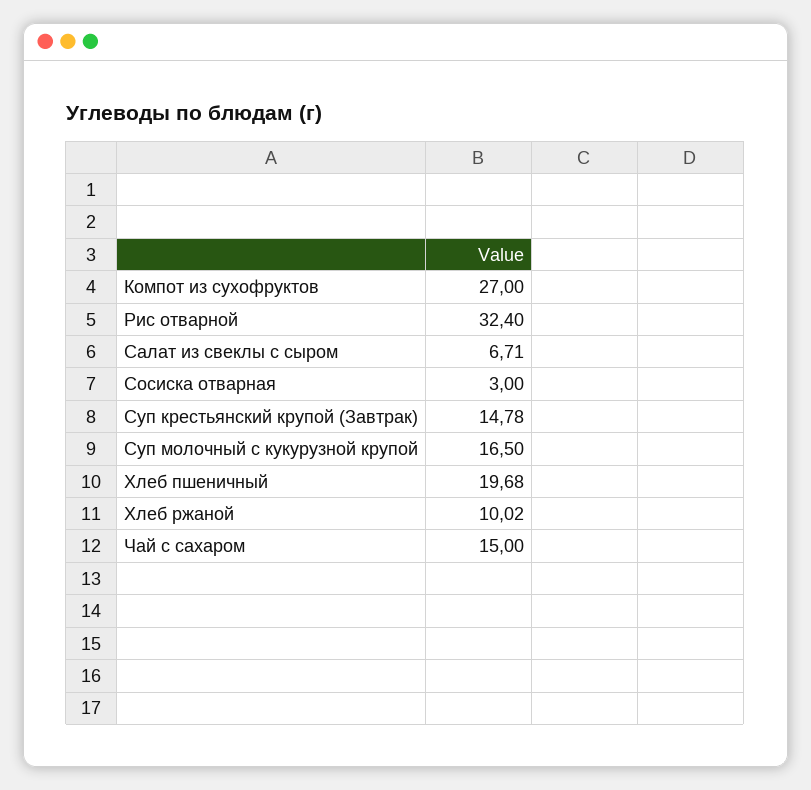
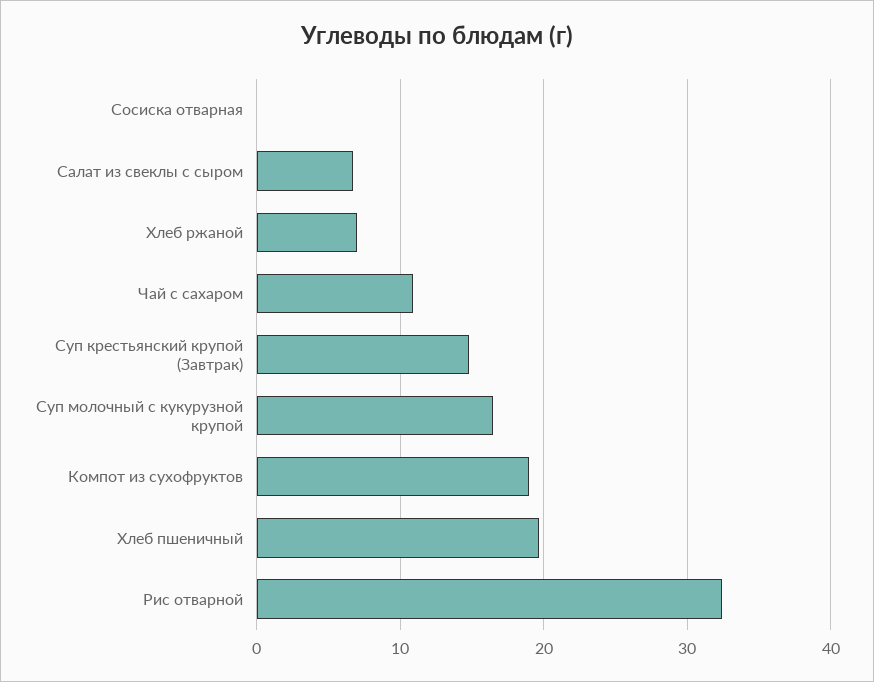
Компот из сухофруктов: 27 -> 19
Сосиска отварная: 3 -> 0
Хлеб ржаной: 10.02 -> 7
Чай с сахаром: 15 -> 11

